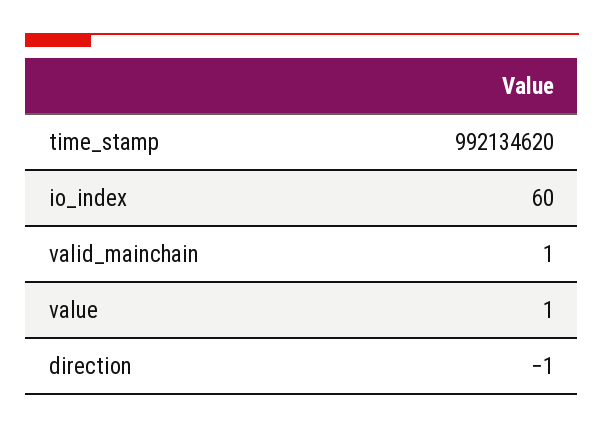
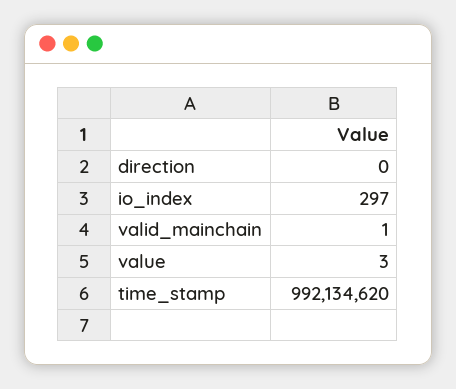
io_index: 60 -> 297
value: 1 -> 3
direction: -1 -> 0

